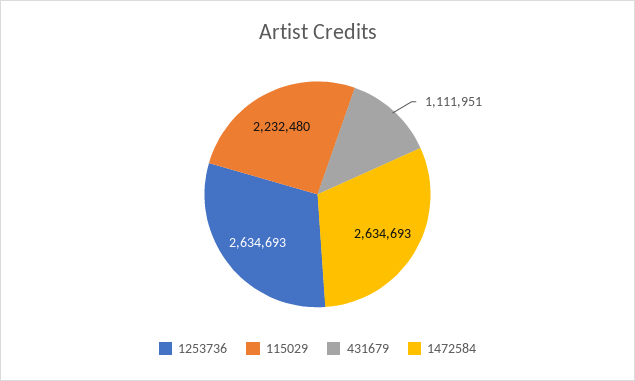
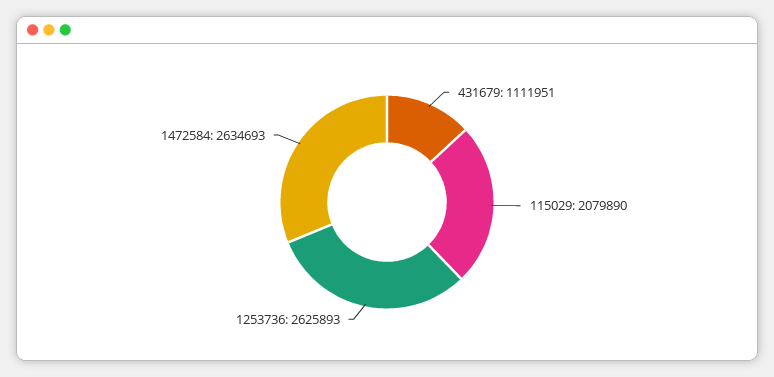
1253736: 2634693 -> 2625893
115029: 2232480 -> 2079890

